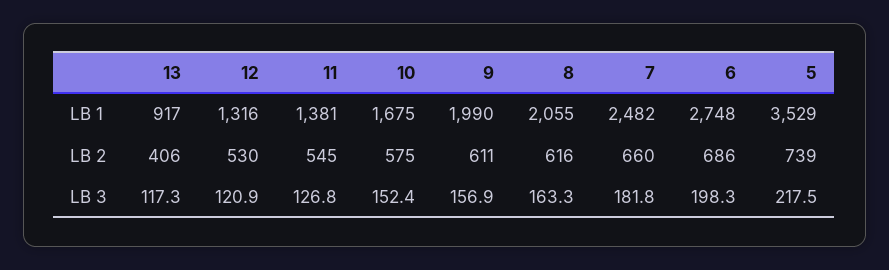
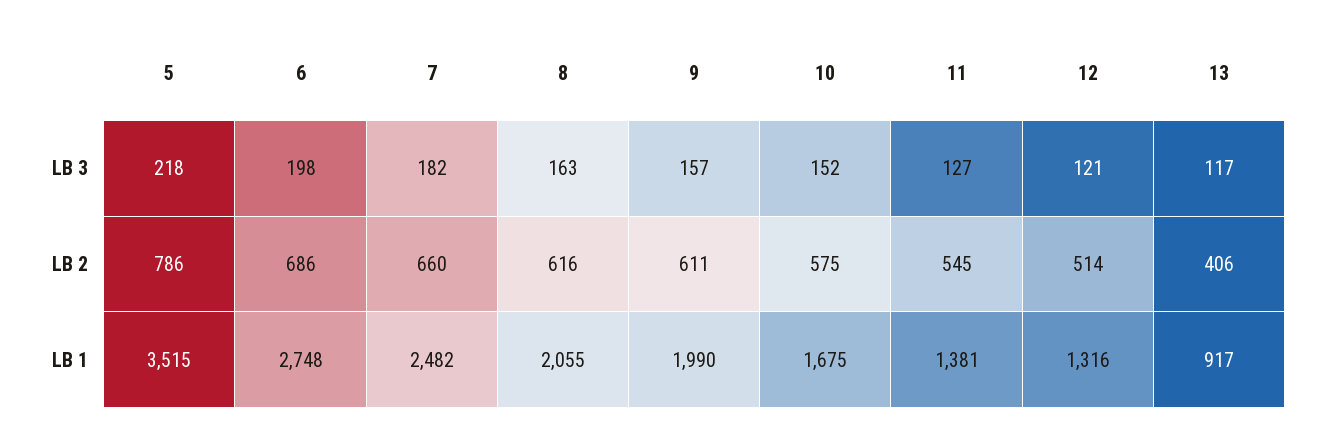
5, LB 1: 3529 -> 3515
12, LB 2: 530 -> 514
5, LB 2: 739 -> 786

